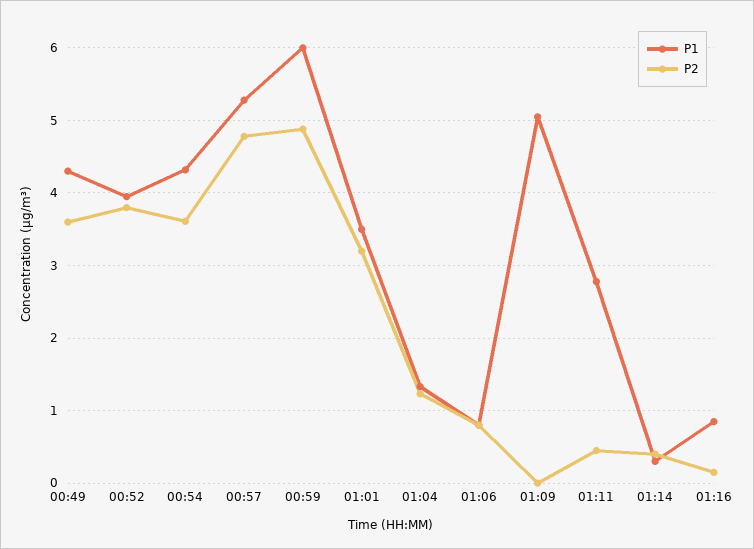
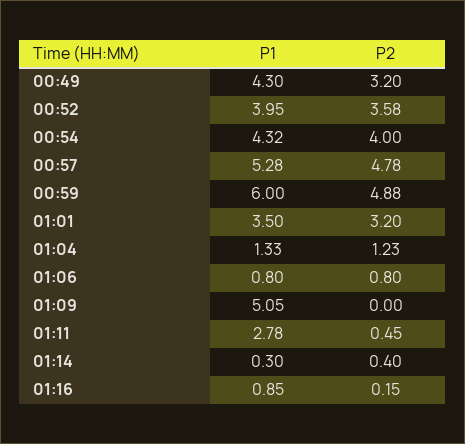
P2, 00:49: 3.6 -> 3.2
P2, 00:52: 3.8 -> 3.58
P2, 00:54: 3.6 -> 4

